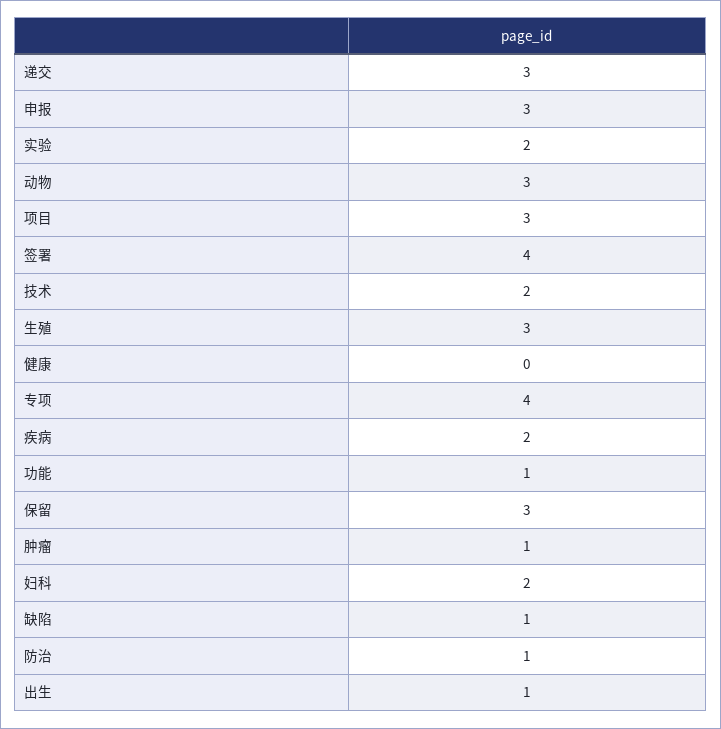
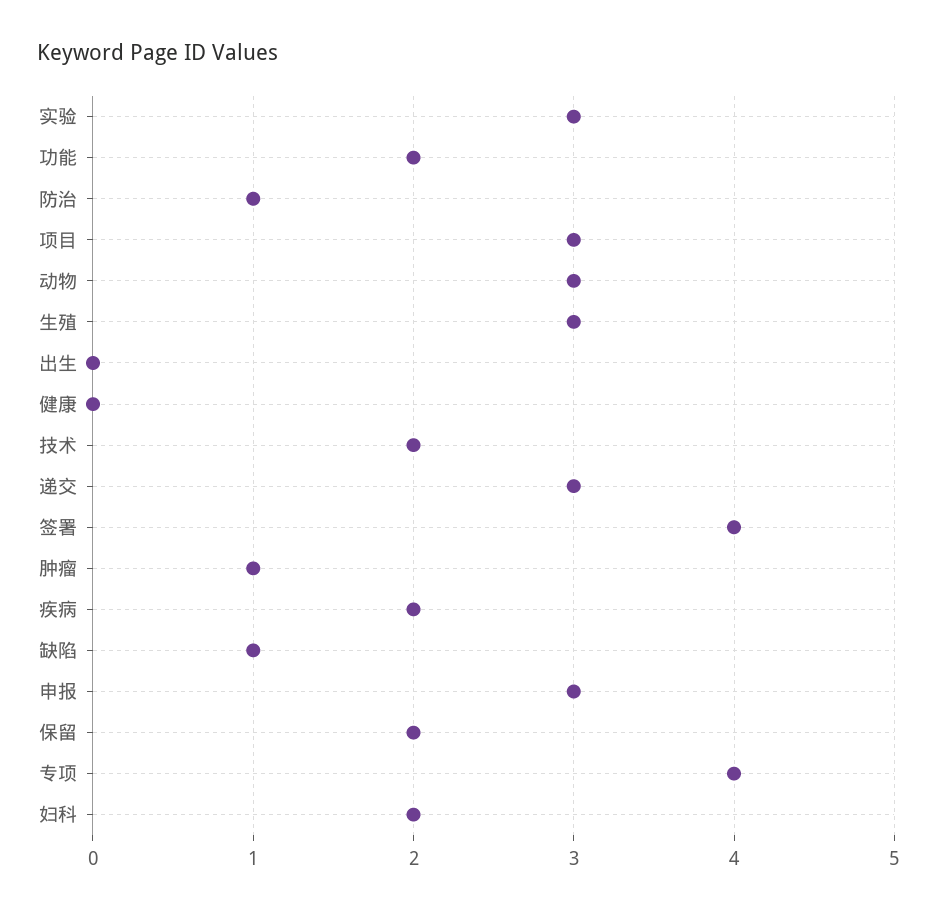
实验: 2 -> 3
功能: 1 -> 2
保留: 3 -> 2
出生: 1 -> 0

